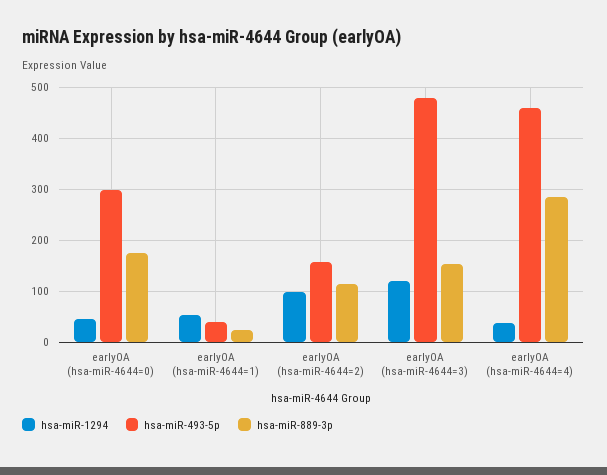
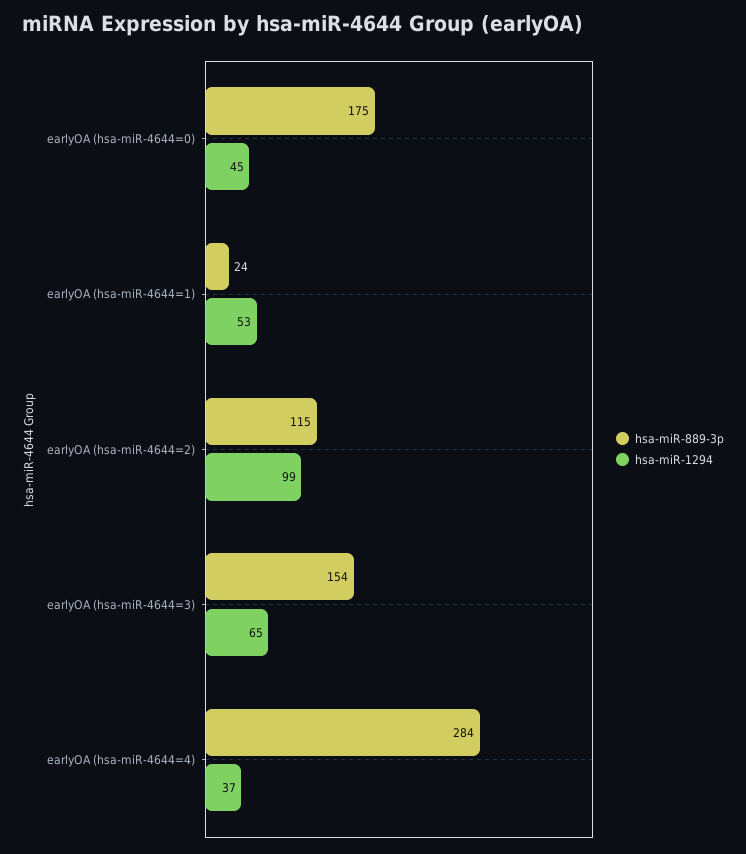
hsa-miR-493-5p, earlyOA (hsa-miR-4644=0): 300 -> none
hsa-miR-493-5p, earlyOA (hsa-miR-4644=1): 40 -> none
hsa-miR-493-5p, earlyOA (hsa-miR-4644=2): 160 -> none
hsa-miR-1294, earlyOA (hsa-miR-4644=3): 120 -> 65
hsa-miR-493-5p, earlyOA (hsa-miR-4644=3): 480 -> none
hsa-miR-493-5p, earlyOA (hsa-miR-4644=4): 460 -> none

